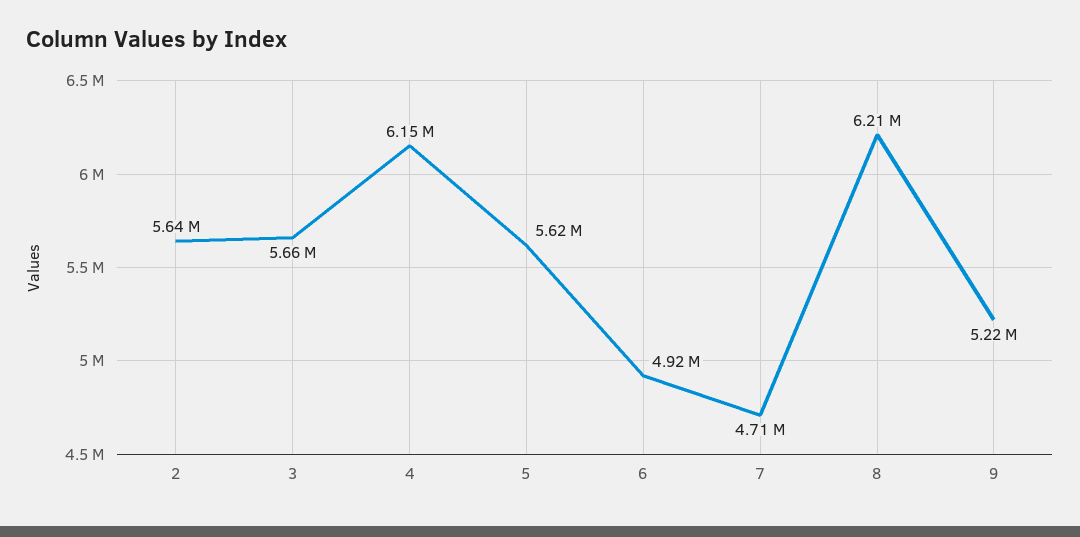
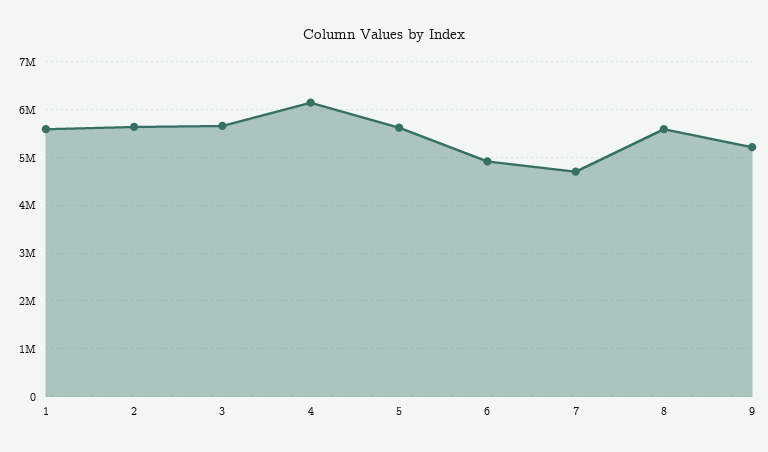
8: 6210000 -> 5600000
1: none -> 5600000

